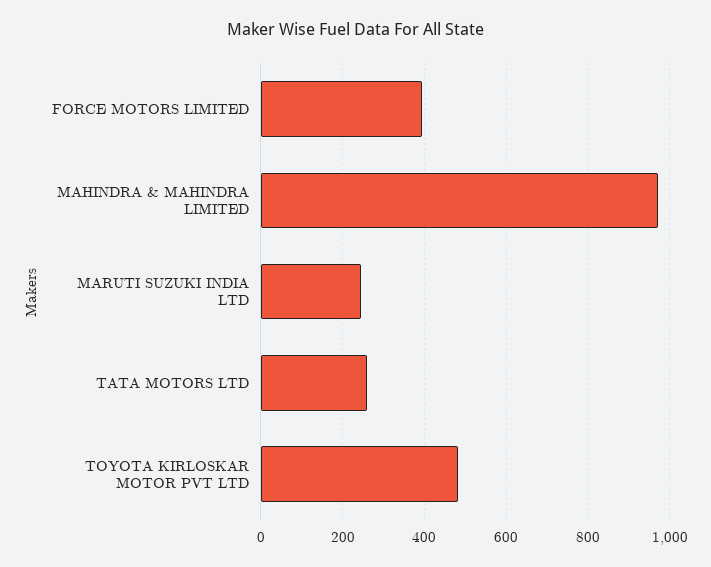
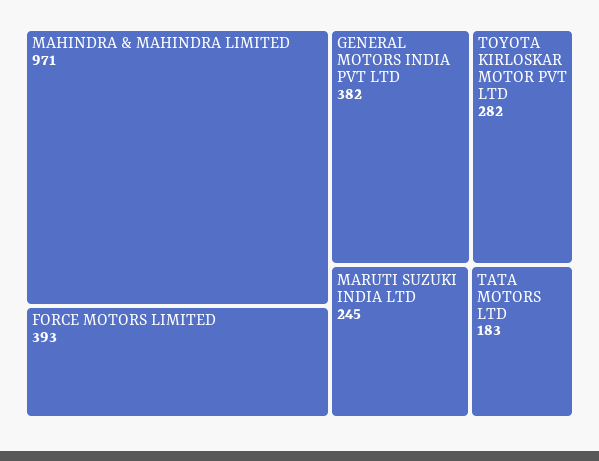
TATA MOTORS LTD: 260 -> 183
TOYOTA KIRLOSKAR MOTOR PVT LTD: 480 -> 282
GENERAL MOTORS INDIA PVT LTD: none -> 382

